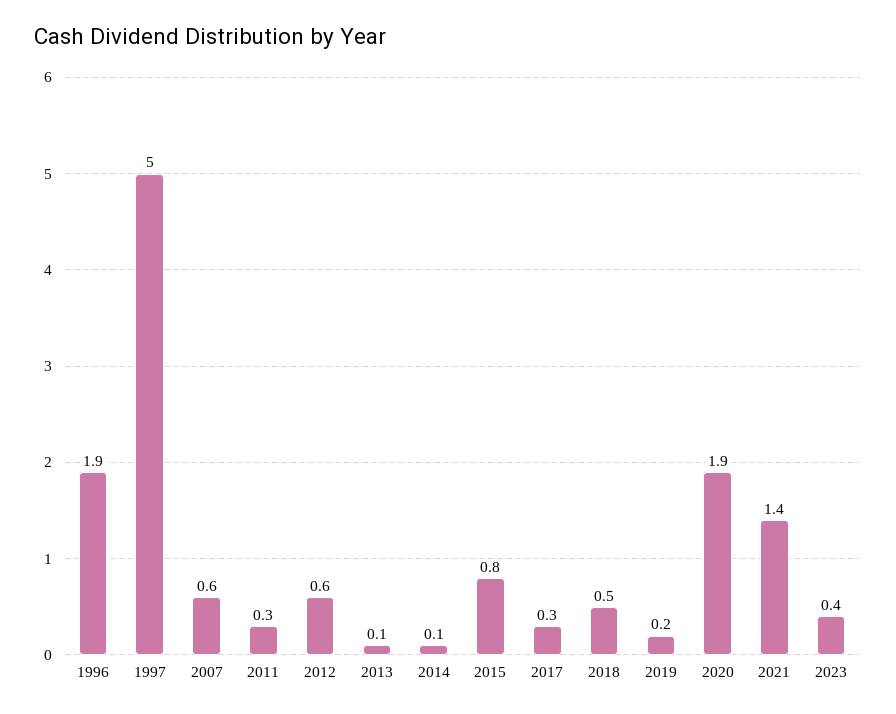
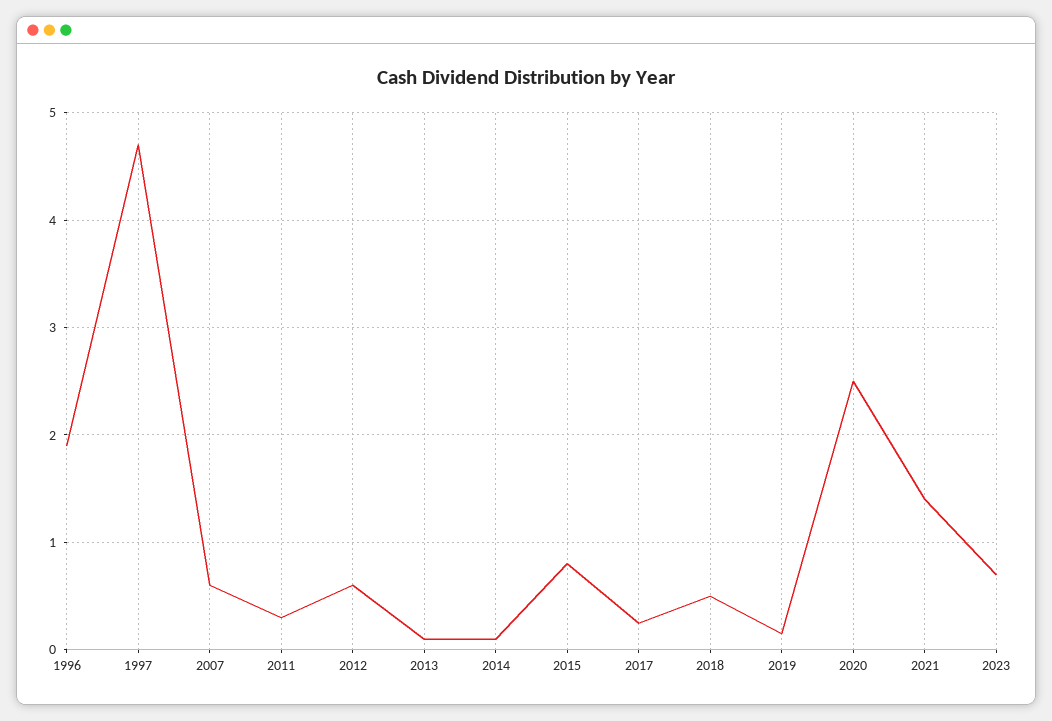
1997: 5 -> 4.7
2020: 1.9 -> 2.5
2023: 0.4 -> 0.7

